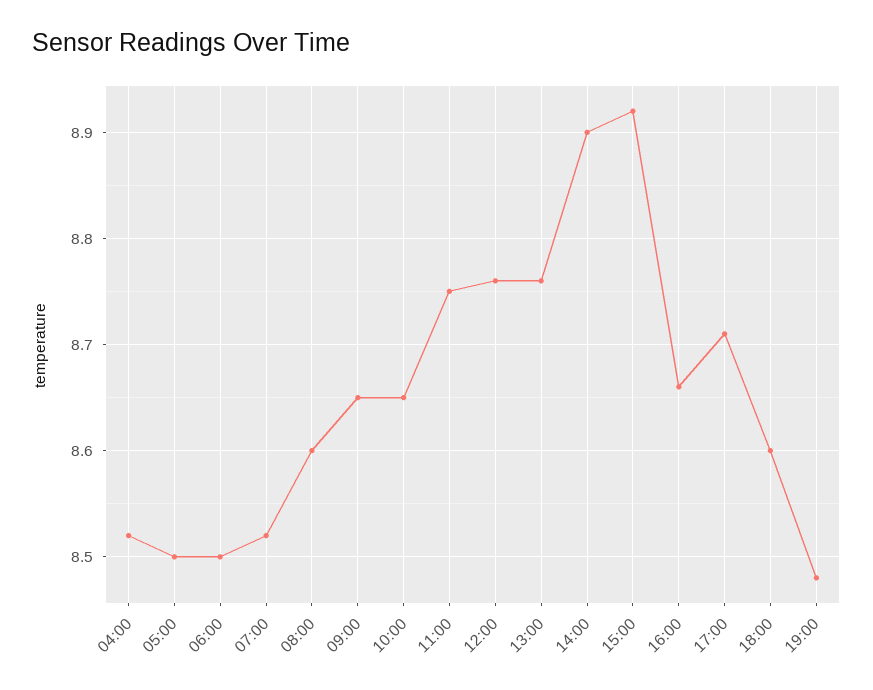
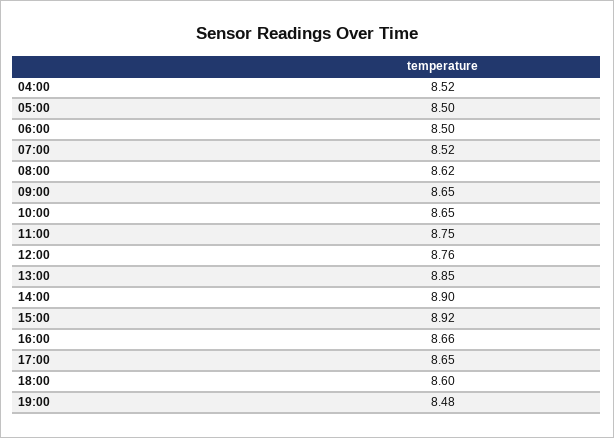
08:00: 8.6 -> 8.62
13:00: 8.76 -> 8.85
17:00: 8.71 -> 8.65

